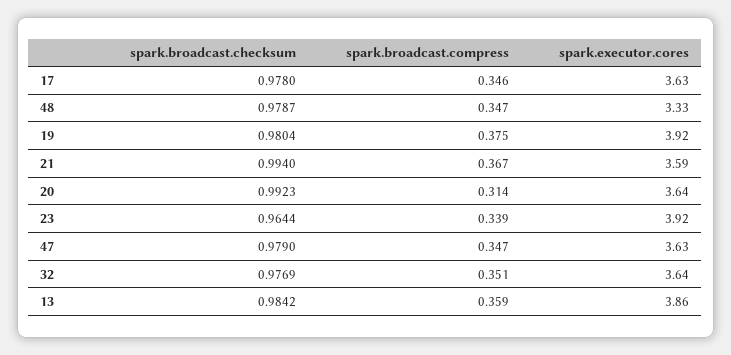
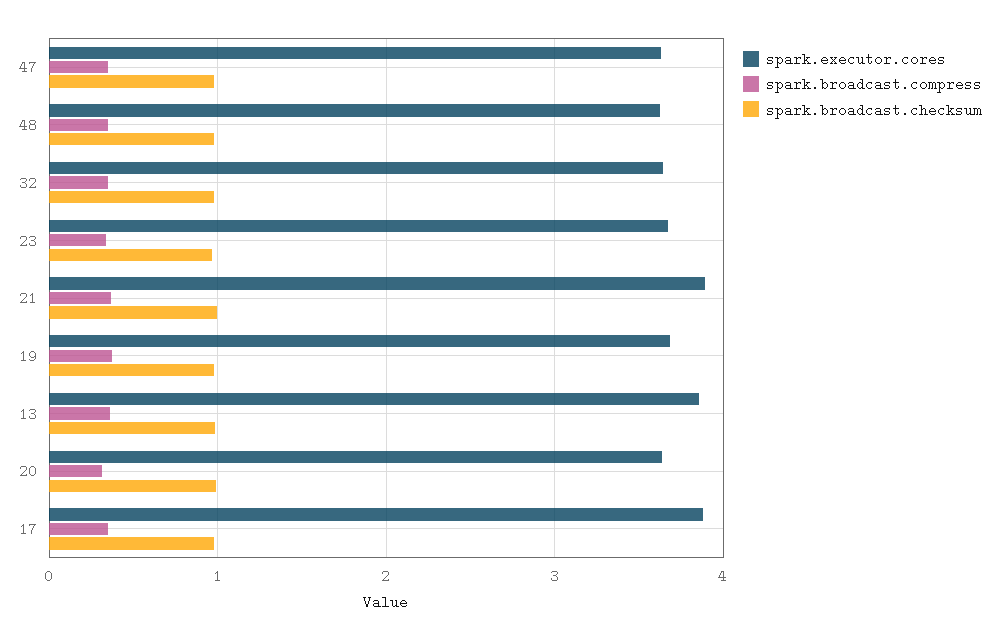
spark.executor.cores, 17: 3.63 -> 3.9
spark.executor.cores, 48: 3.33 -> 3.6
spark.executor.cores, 19: 3.92 -> 3.7
spark.executor.cores, 21: 3.59 -> 3.9
spark.executor.cores, 23: 3.92 -> 3.7

